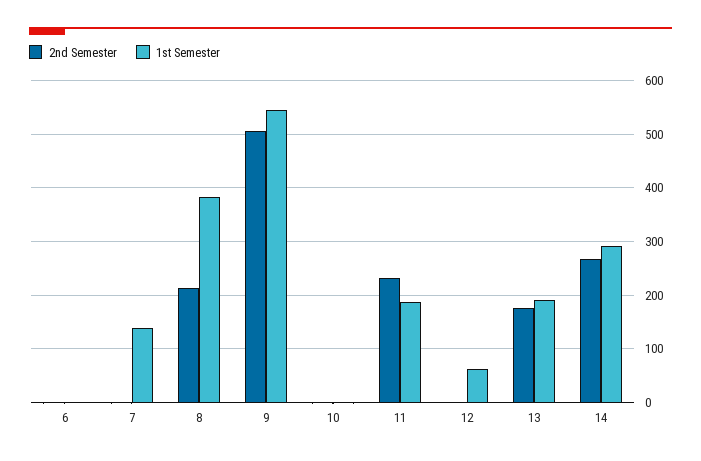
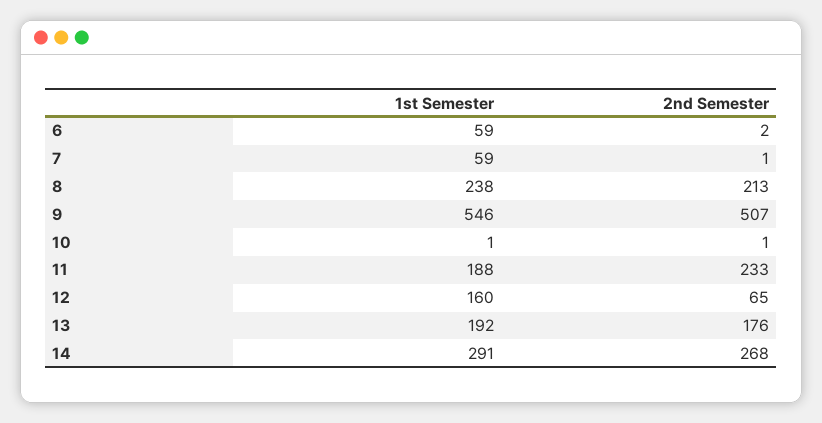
1st Semester, 6: 0 -> 59
1st Semester, 7: 140 -> 59
1st Semester, 8: 380 -> 238
2nd Semester, 12: 0 -> 65
1st Semester, 12: 60 -> 160

